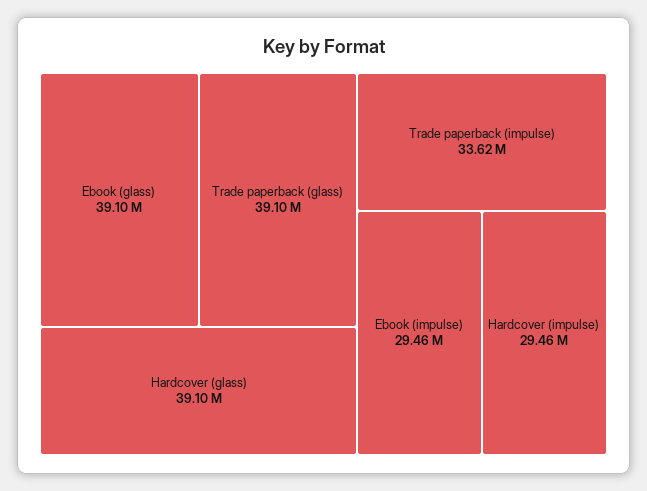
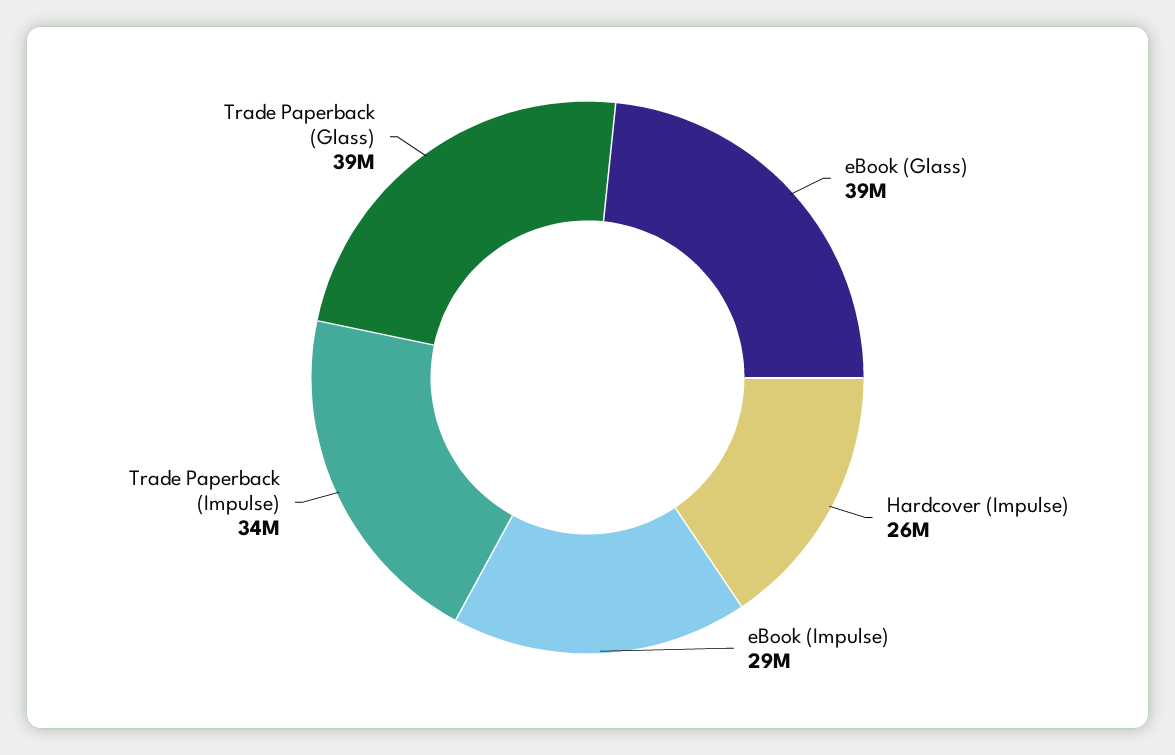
Hardcover (glass): 39100000 -> none
Hardcover (impulse): 29460000 -> 26000000

